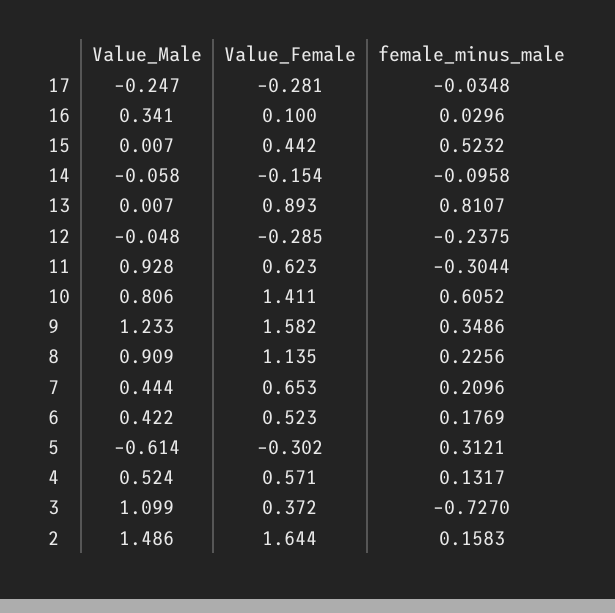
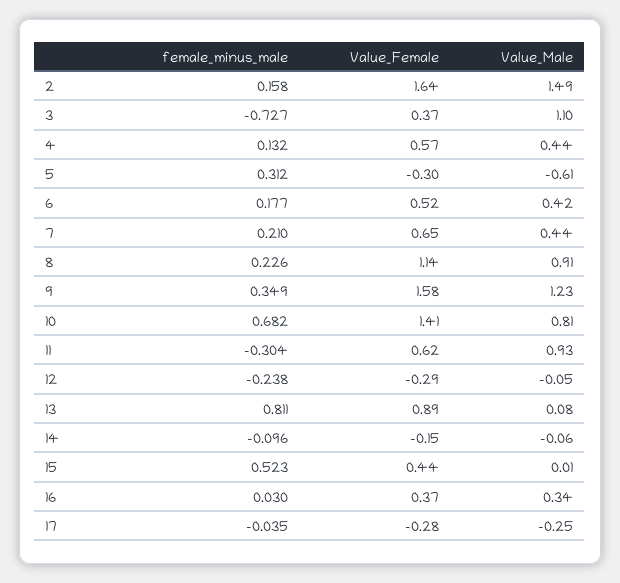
Value_Female, 16: 0.1 -> 0.37
Value_Male, 13: 0.007 -> 0.08
female_minus_male, 10: 0.6052 -> 0.682
Value_Male, 4: 0.524 -> 0.44

